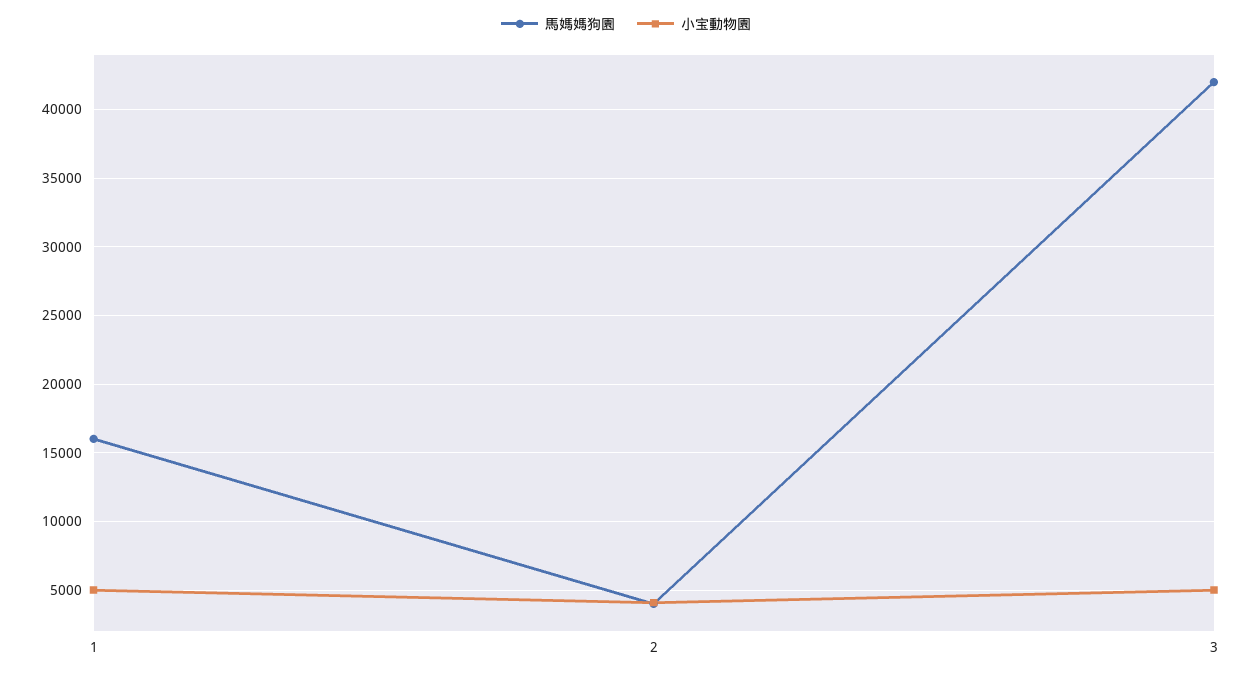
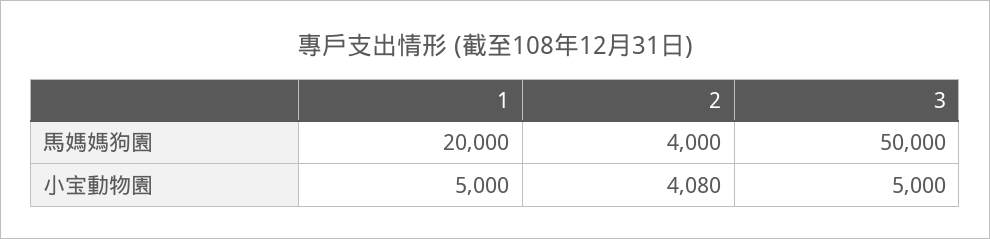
馬媽媽狗園, 1: 16000 -> 20000
馬媽媽狗園, 3: 42000 -> 50000

